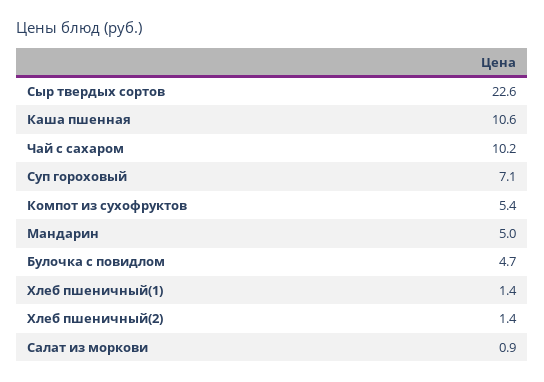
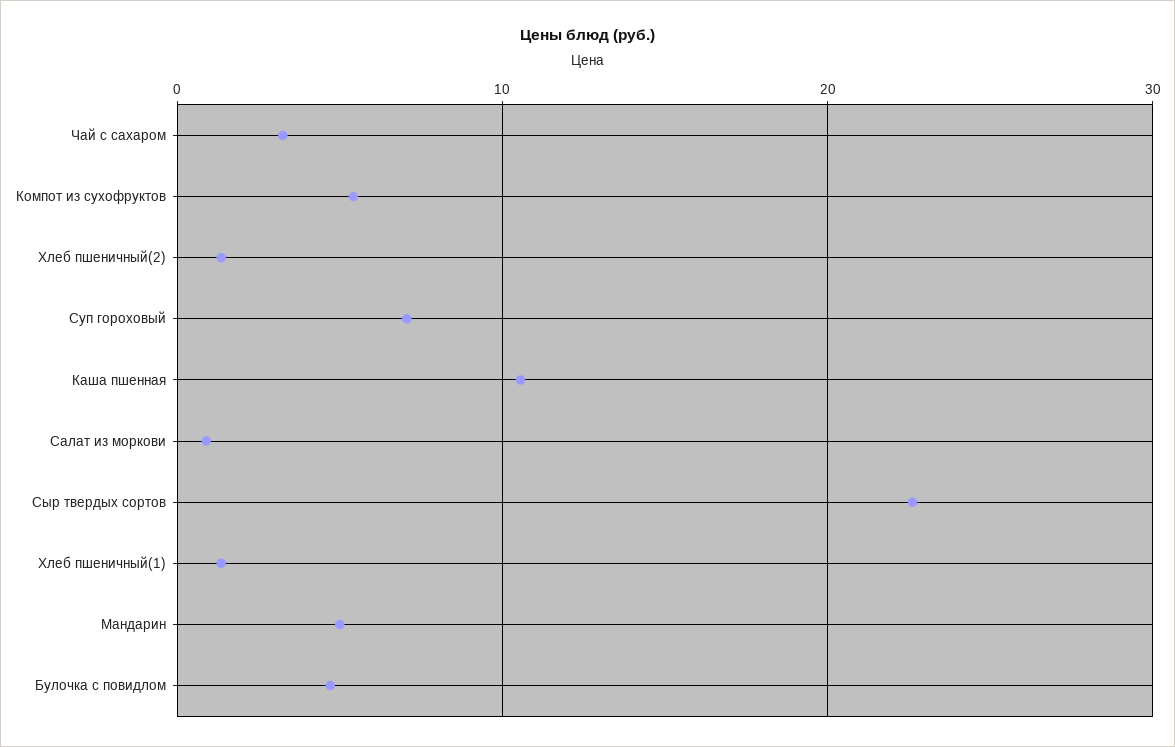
Чай с сахаром: 10.2 -> 3

